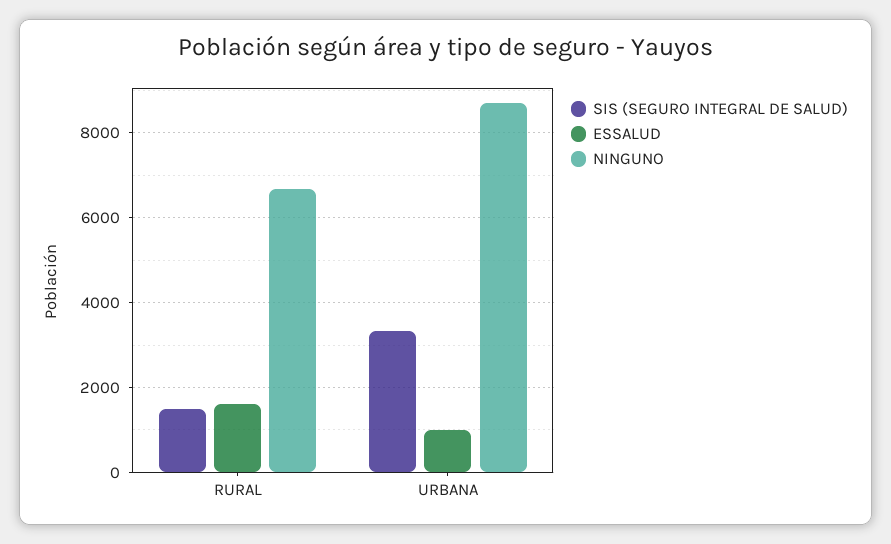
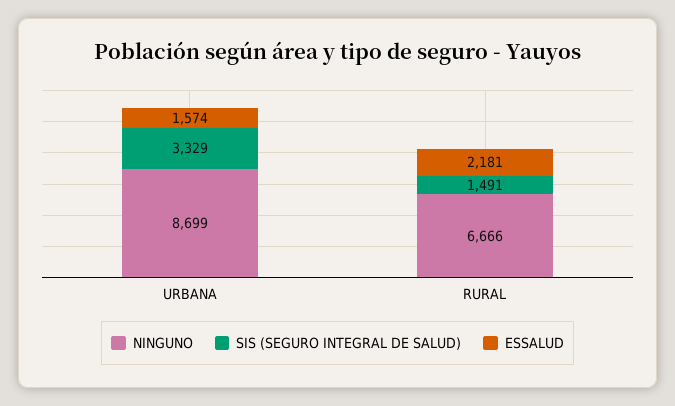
ESSALUD, RURAL: 1600 -> 2181
ESSALUD, URBANA: 1000 -> 1574

